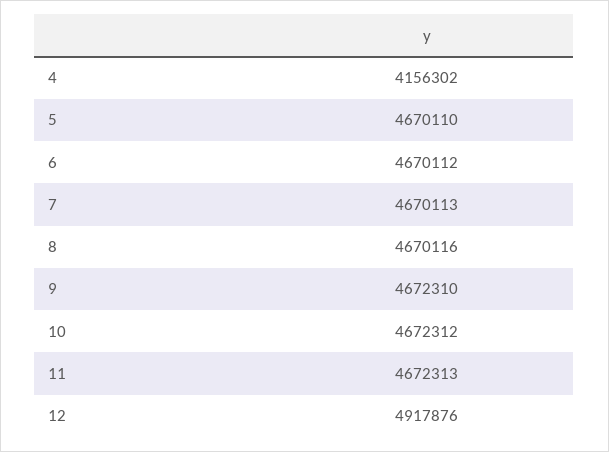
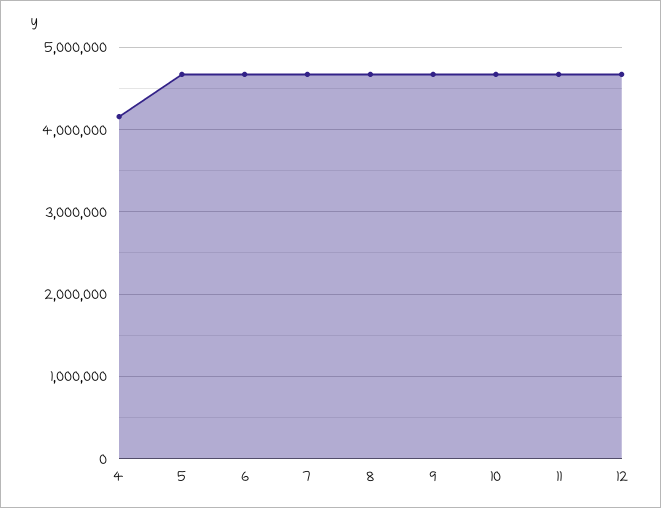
12: 4917876 -> 4700000

